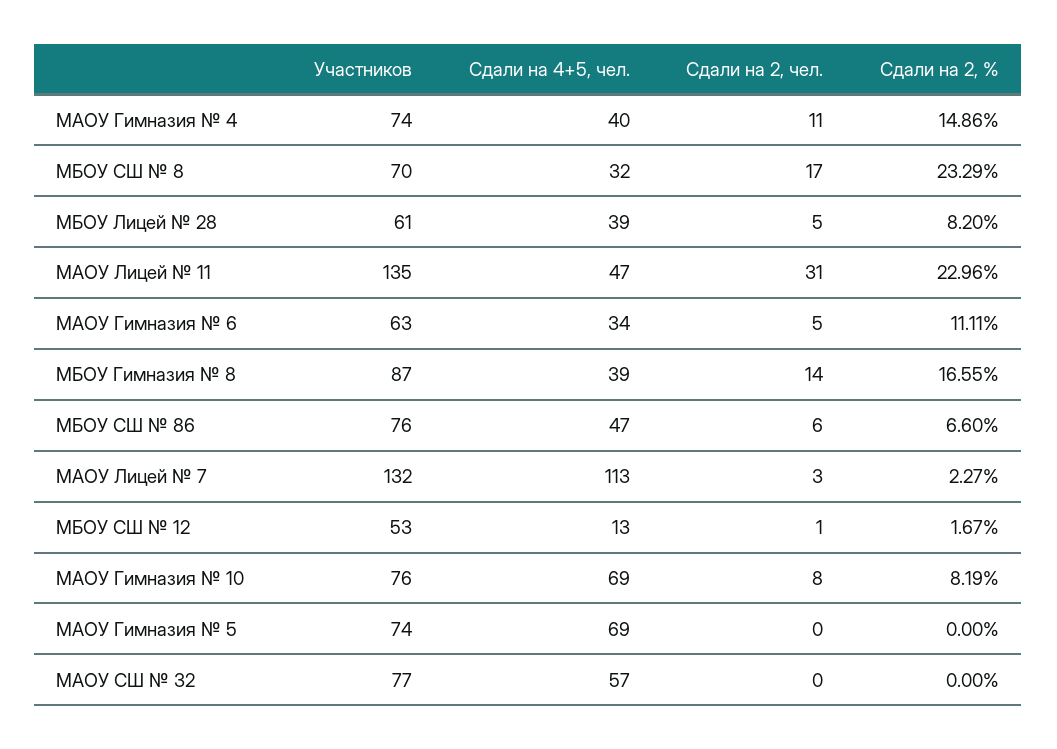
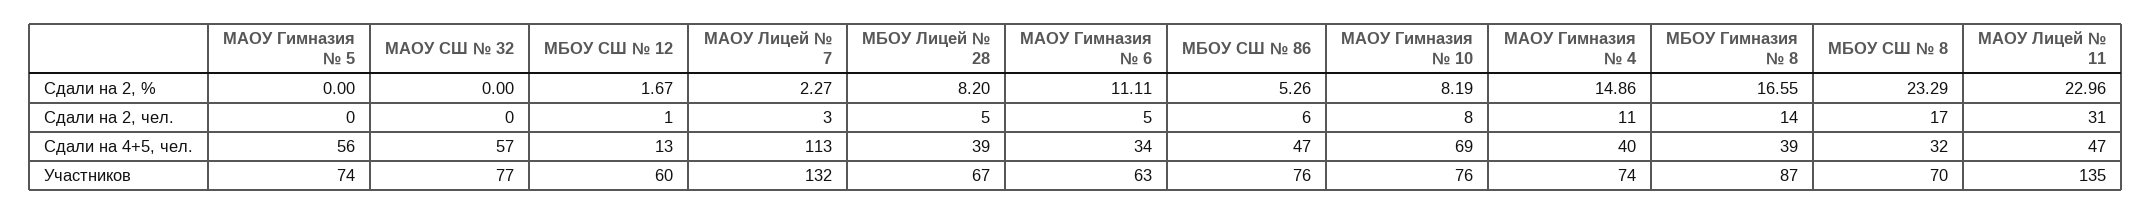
Участников, МБОУ Лицей № 28: 61 -> 67
Сдали на 2, %, МБОУ СШ № 86: 6.6 -> 5.26
Участников, МБОУ СШ № 12: 53 -> 60
Сдали на 4+5, чел., МАОУ Гимназия № 5: 69 -> 56

